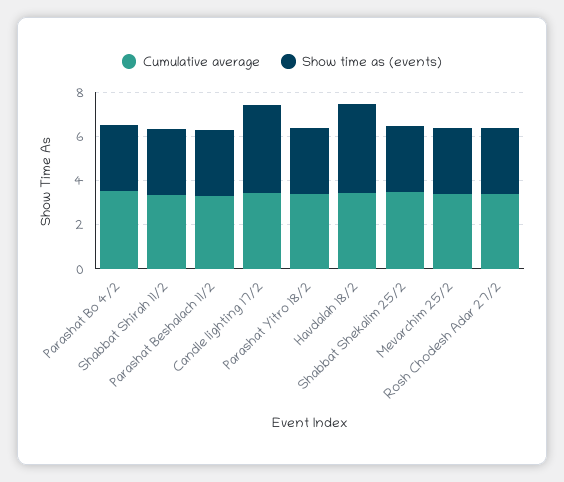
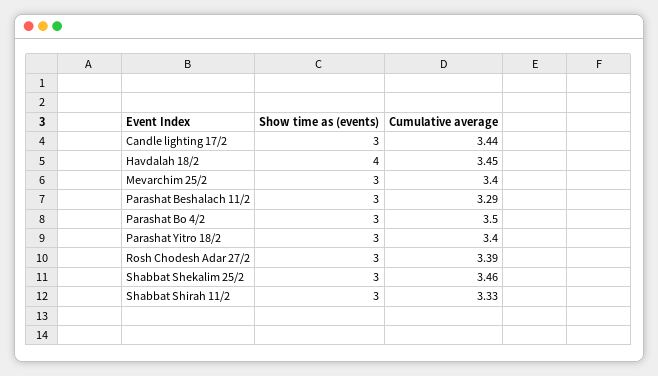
Show time as (events), Candle lighting 17/2: 4 -> 3

